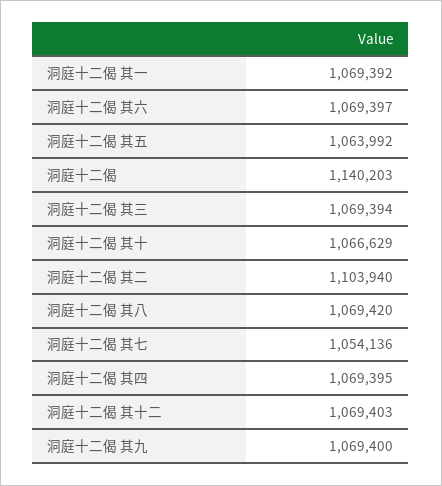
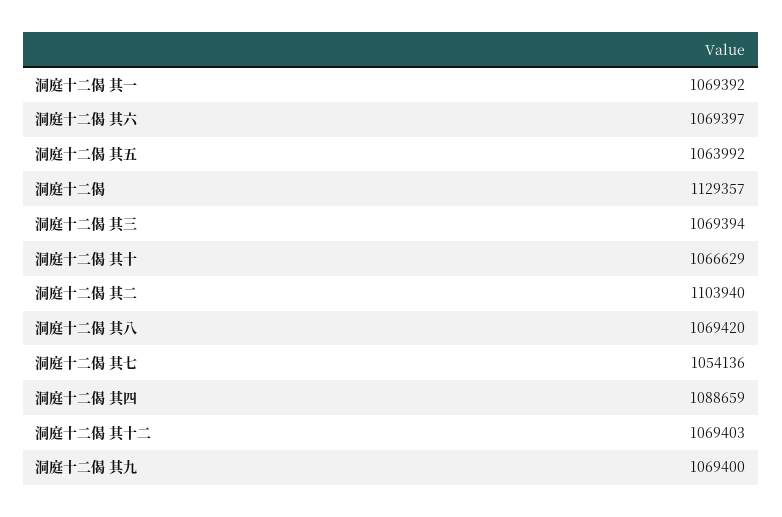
洞庭十二偈: 1140203 -> 1129357
洞庭十二偈 其四: 1069395 -> 1088659

